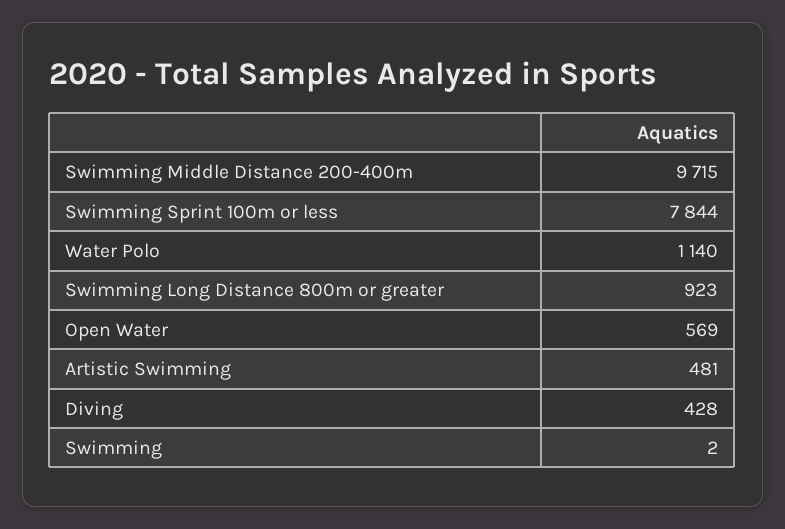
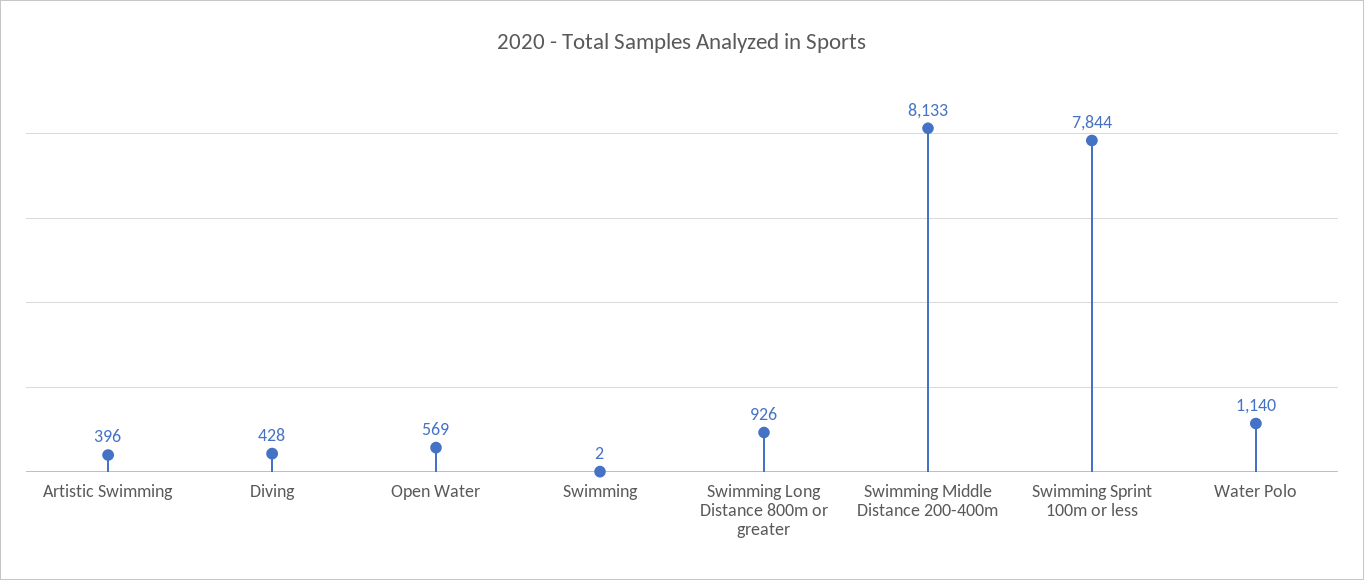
Swimming Middle Distance 200-400m: 9715 -> 8133
Swimming Long Distance 800m or greater: 923 -> 926
Artistic Swimming: 481 -> 396

